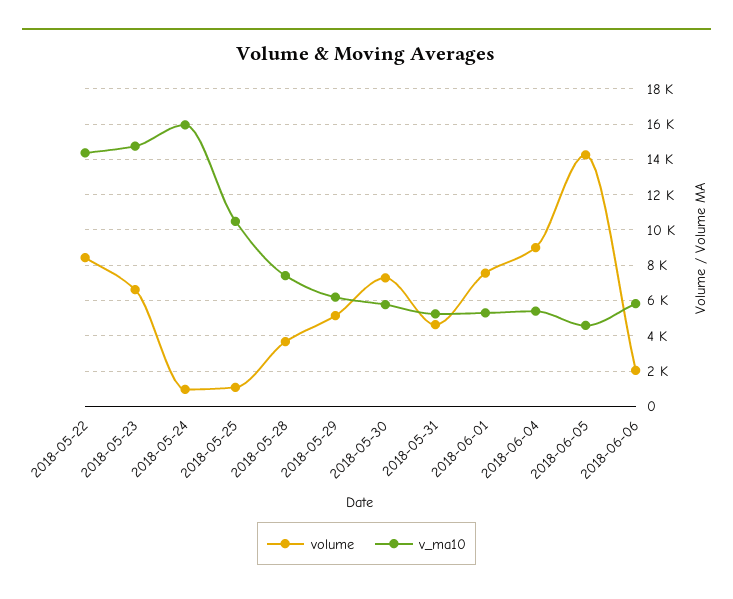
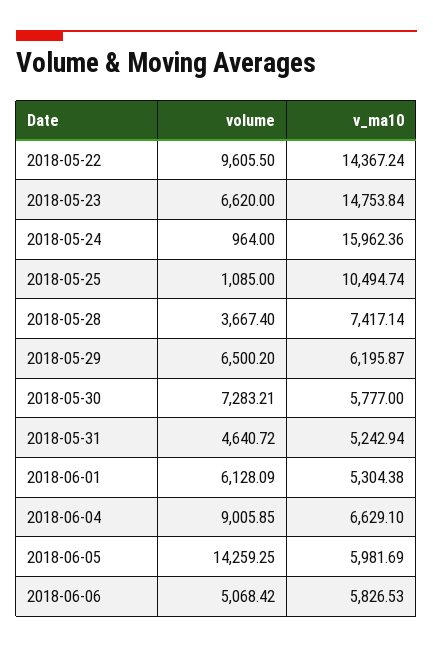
volume, 2018-05-22: 8500 -> 9605.5
volume, 2018-05-29: 5000 -> 6500.2
volume, 2018-06-01: 7500 -> 6128.09
v_ma10, 2018-06-04: 5500 -> 6629.1
v_ma10, 2018-06-05: 4500 -> 5981.69
volume, 2018-06-06: 2000 -> 5068.42

